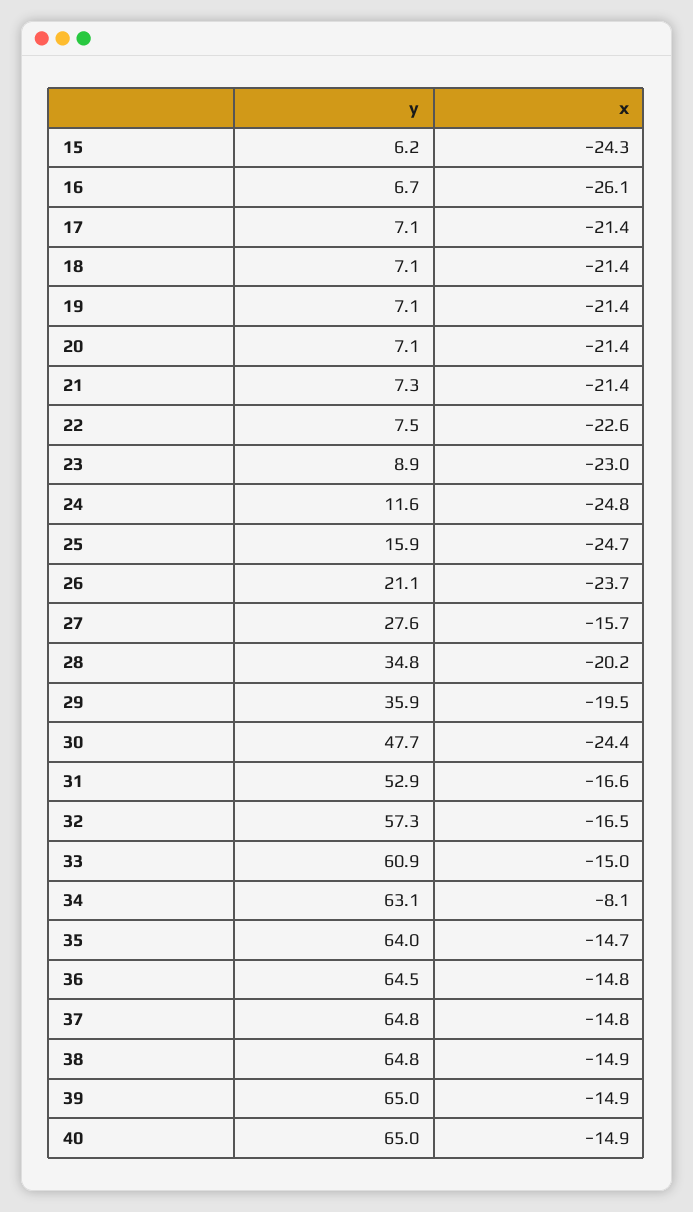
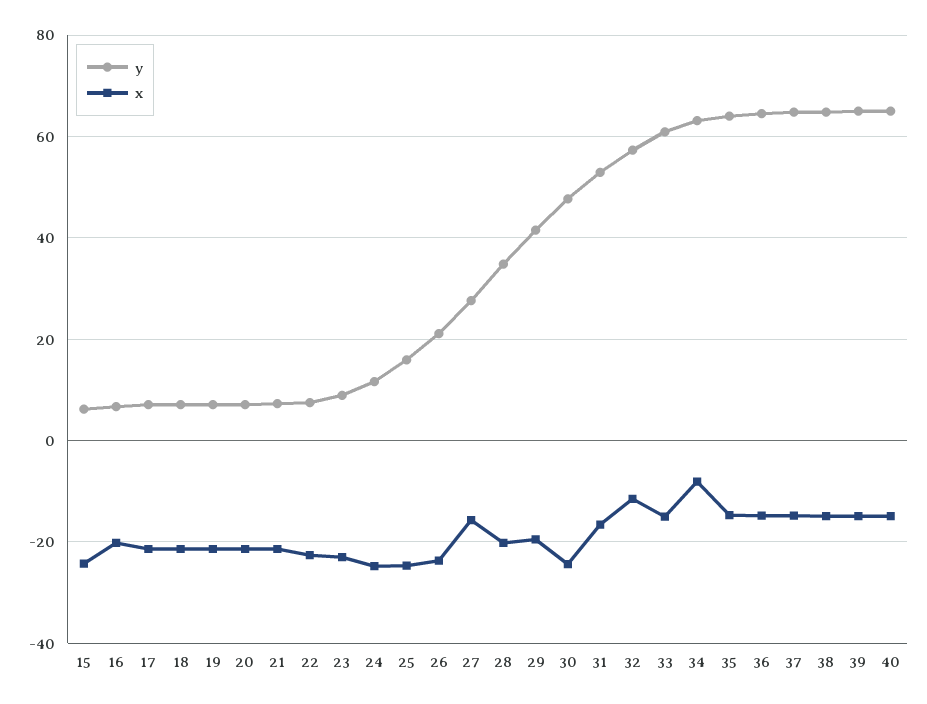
x, 16: -26.1 -> -20
y, 29: 35.9 -> 42
x, 32: -16.5 -> -12

